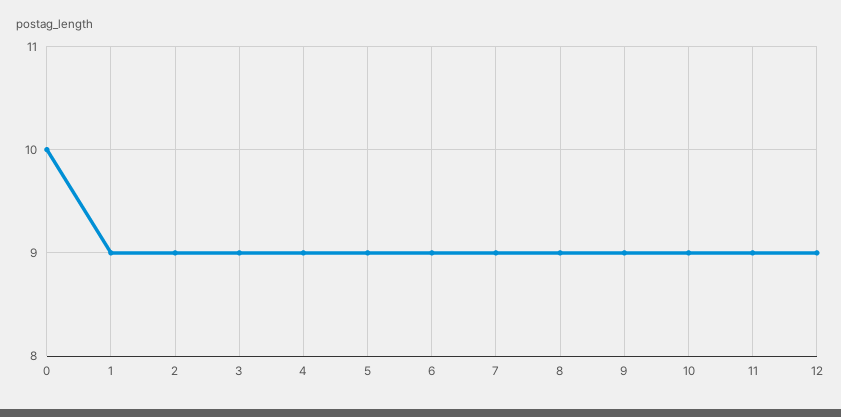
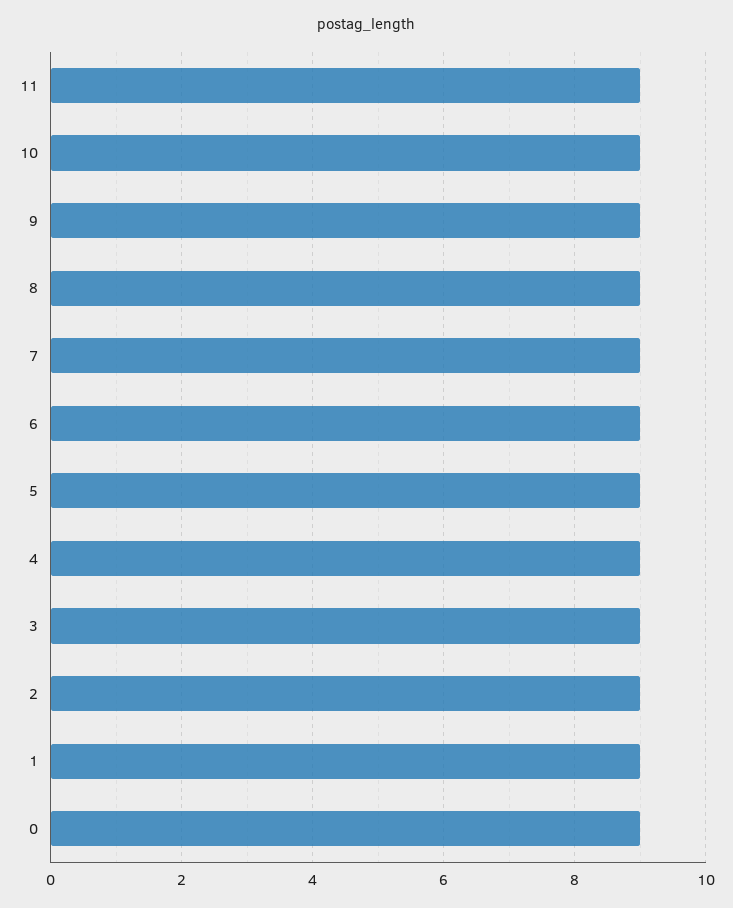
0: 10 -> 9
12: 9 -> none

